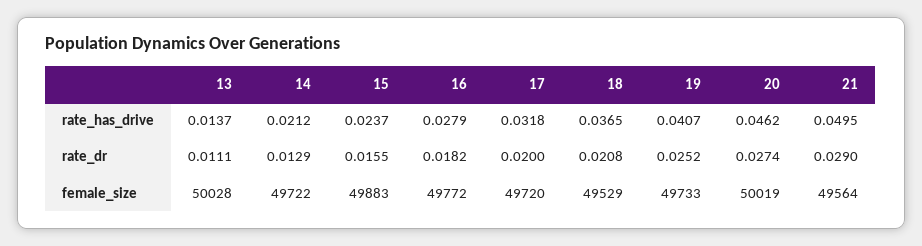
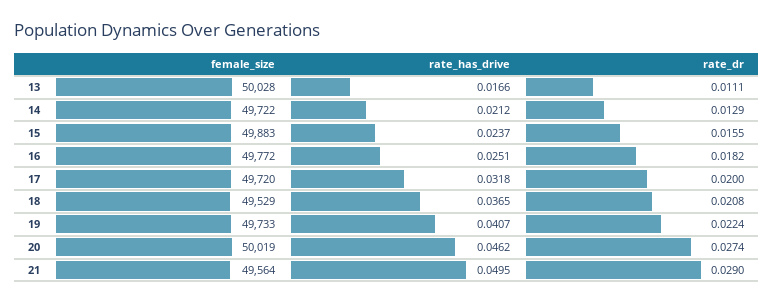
13, rate_has_drive: 0.0137 -> 0.0166
16, rate_has_drive: 0.0279 -> 0.0251
19, rate_dr: 0.0252 -> 0.0224

